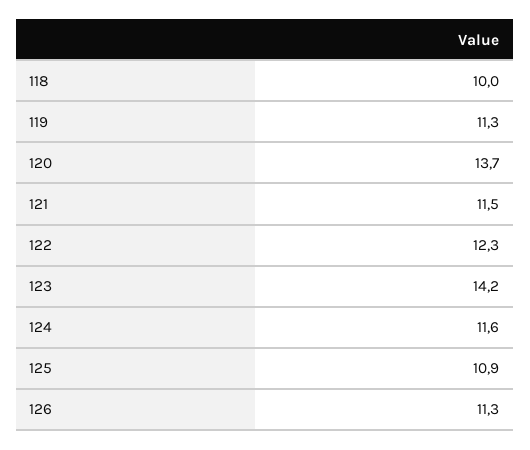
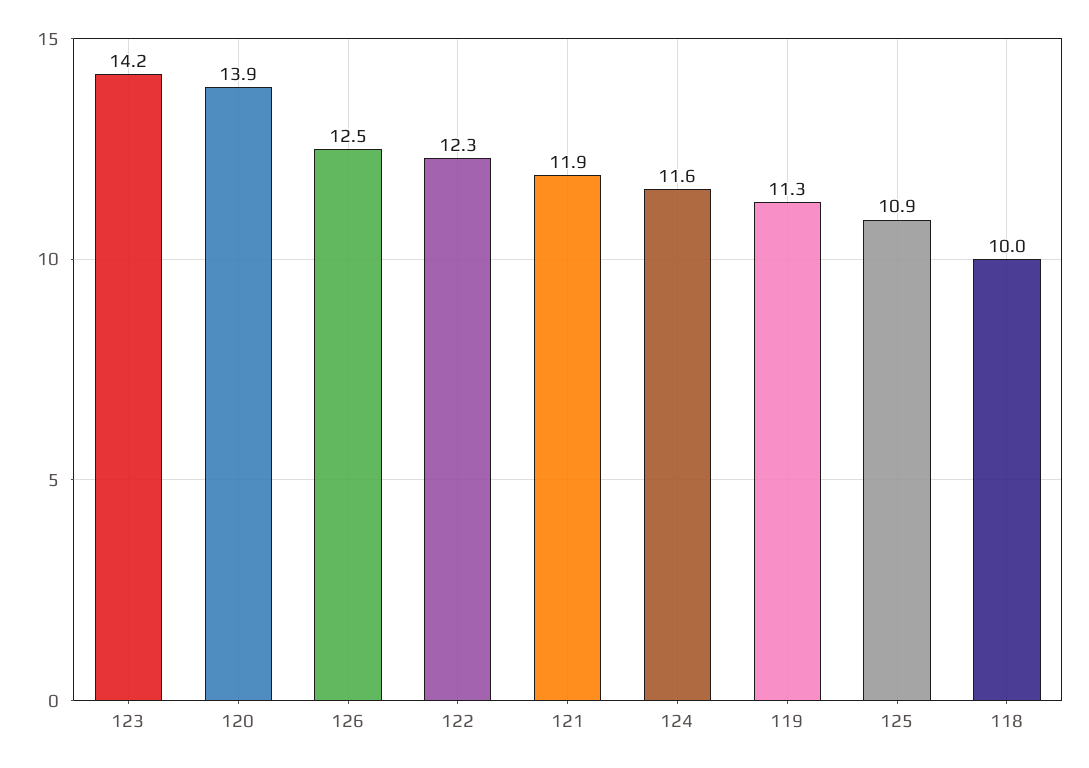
120: 13.7 -> 13.9
121: 11.5 -> 11.9
126: 11.3 -> 12.5

